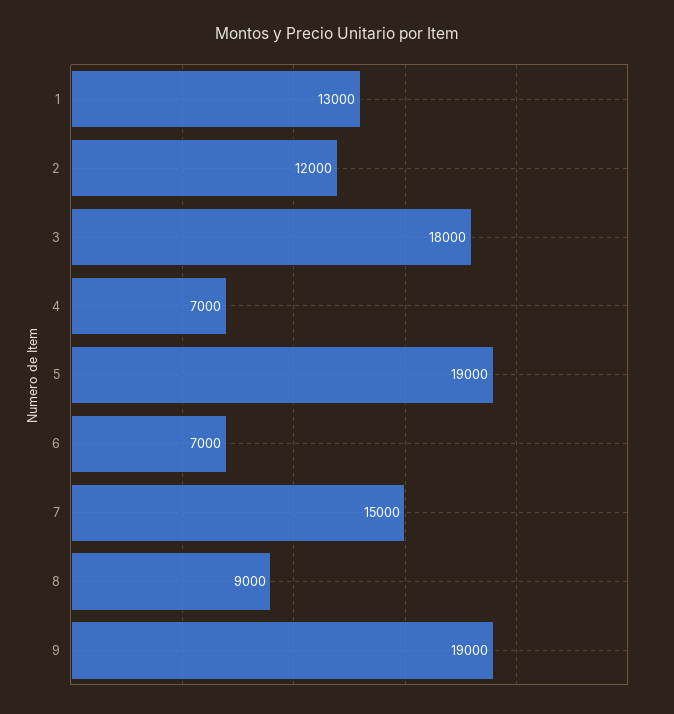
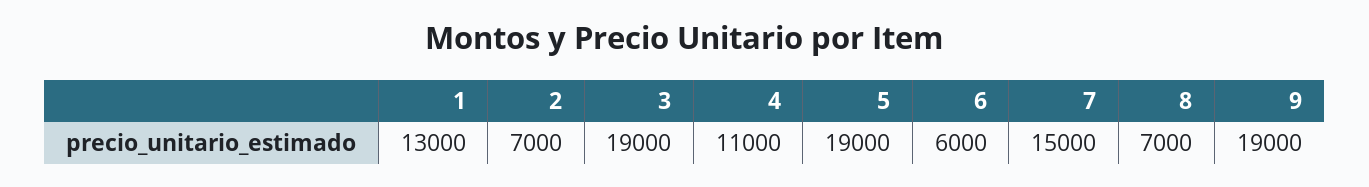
2: 12000 -> 7000
3: 18000 -> 19000
4: 7000 -> 11000
6: 7000 -> 6000
8: 9000 -> 7000

